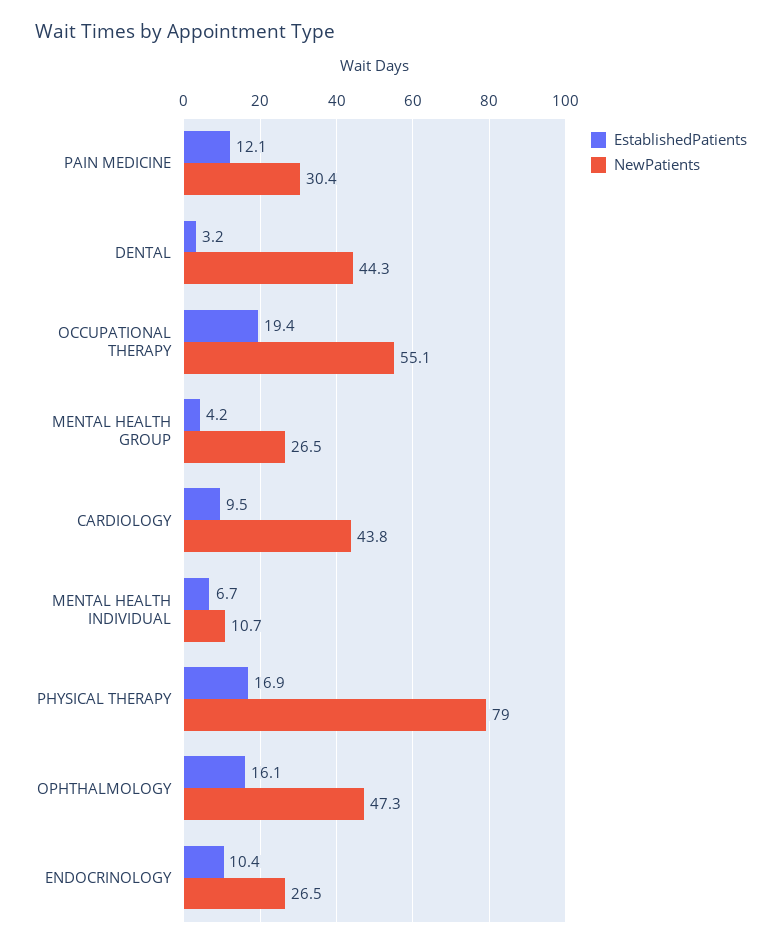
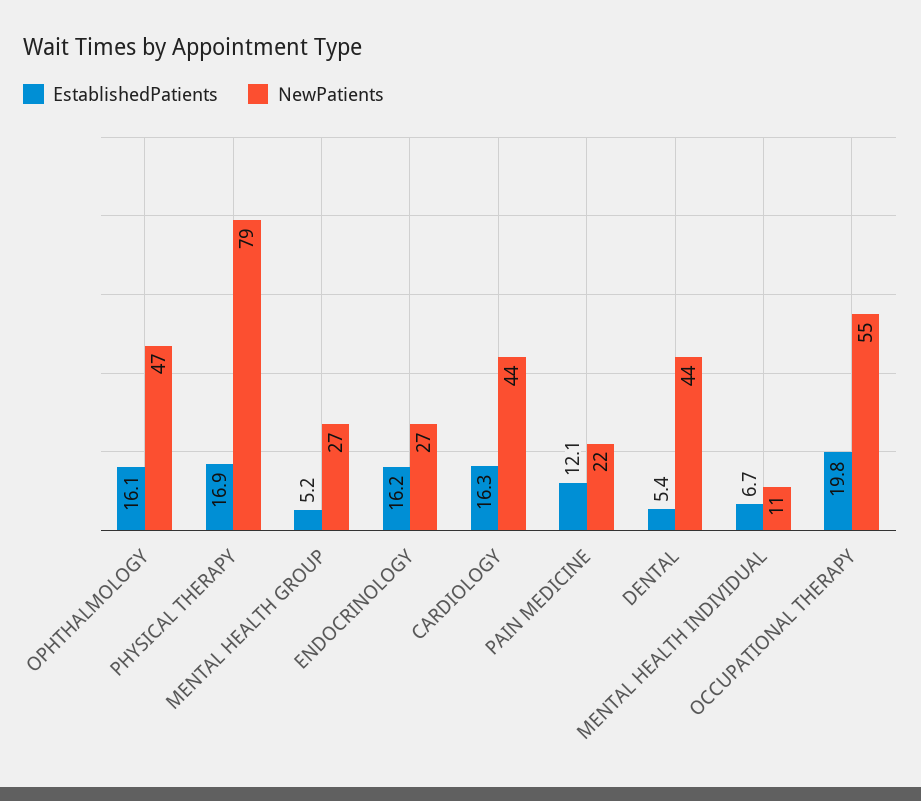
NewPatients, PAIN MEDICINE: 30.4 -> 22
EstablishedPatients, DENTAL: 3.2 -> 5.4
EstablishedPatients, OCCUPATIONAL THERAPY: 19.4 -> 19.8
EstablishedPatients, MENTAL HEALTH GROUP: 4.2 -> 5.2
EstablishedPatients, CARDIOLOGY: 9.5 -> 16.3
EstablishedPatients, ENDOCRINOLOGY: 10.4 -> 16.2

